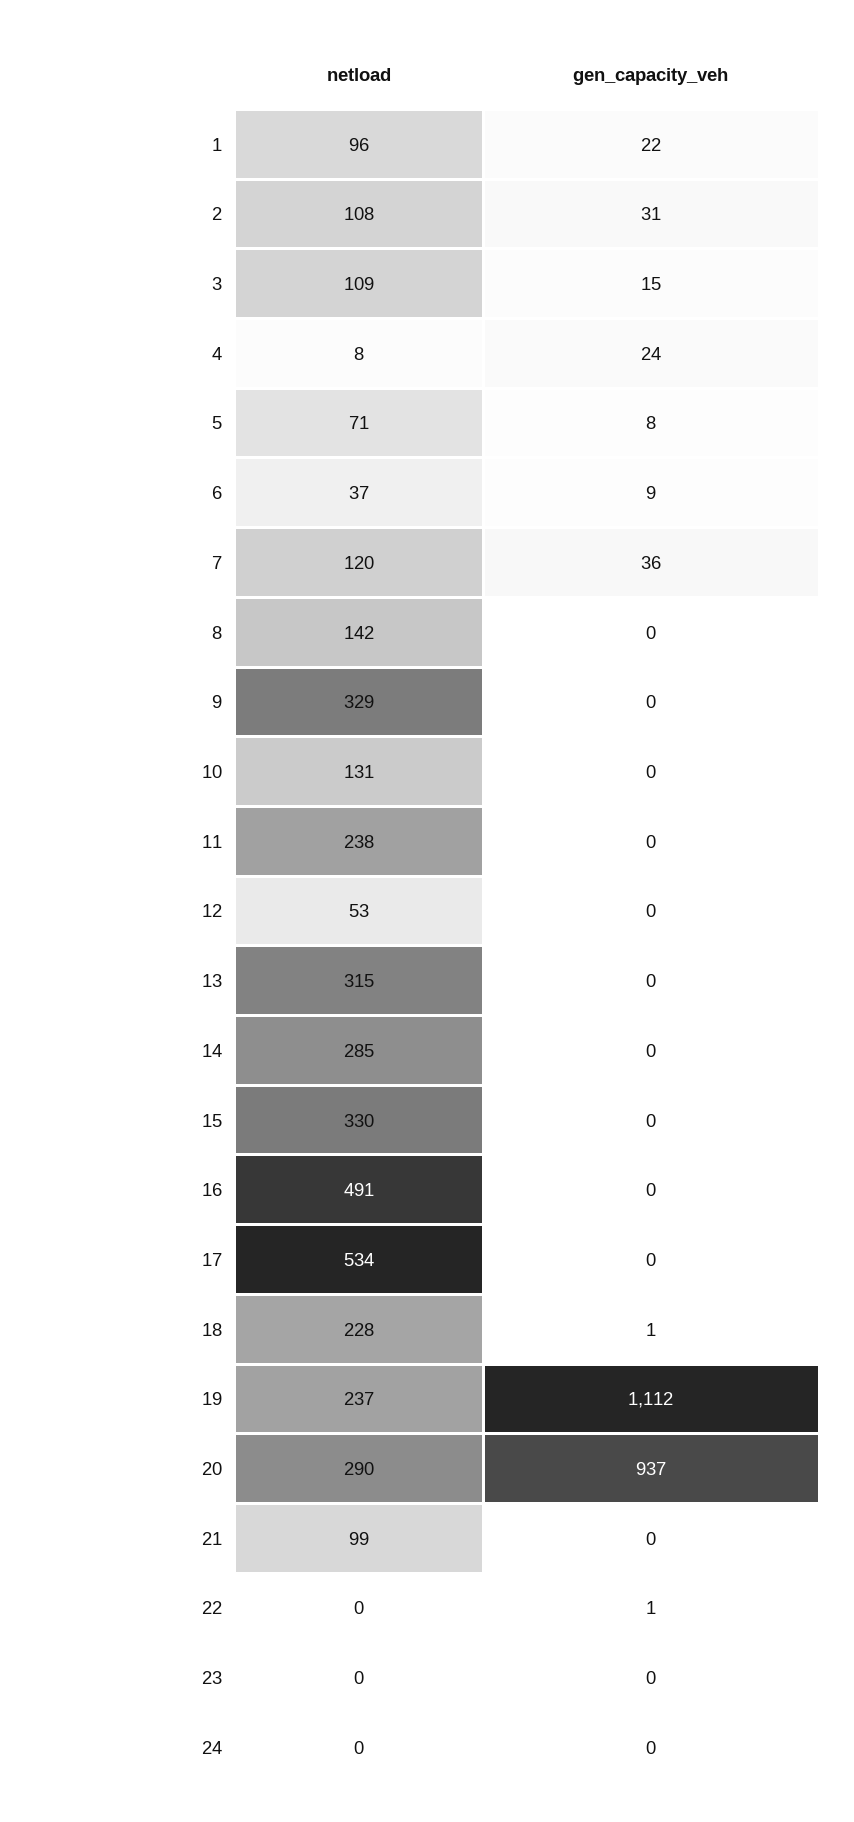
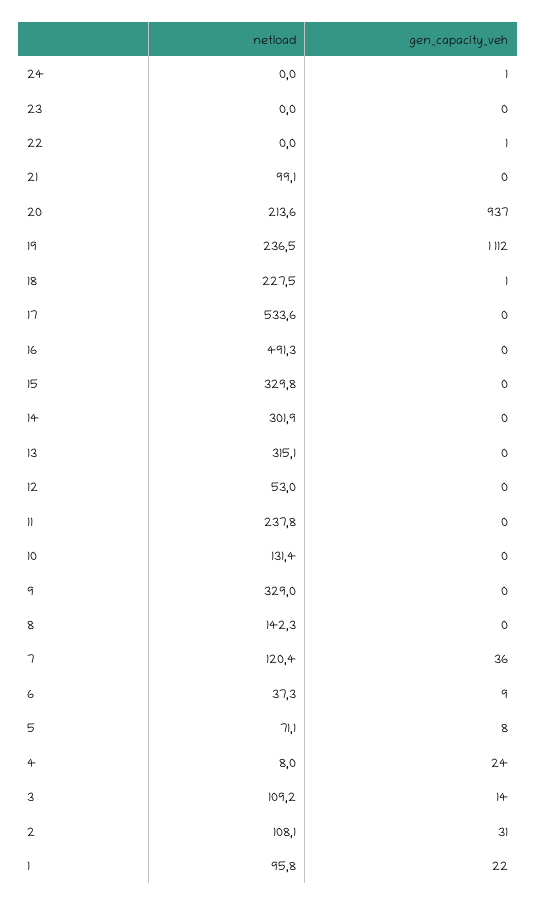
gen_capacity_veh, 3: 15 -> 14
netload, 14: 285 -> 301.9
netload, 20: 290 -> 213.6
gen_capacity_veh, 24: 0 -> 1

